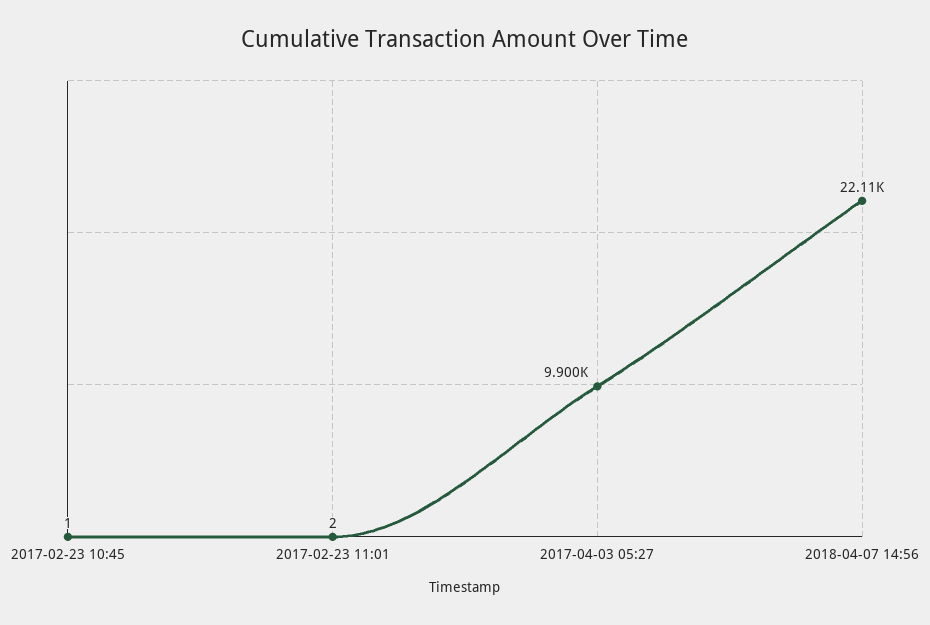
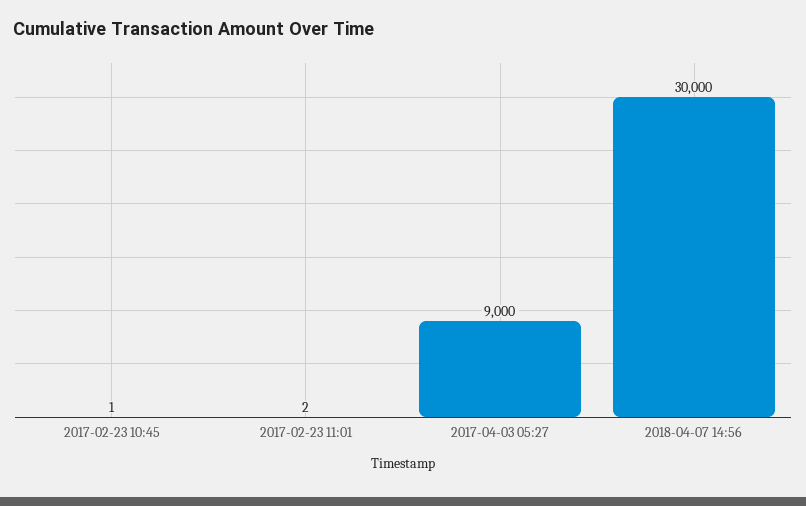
2017-04-03 05:27: 9900 -> 9000
2018-04-07 14:56: 22110 -> 30000

